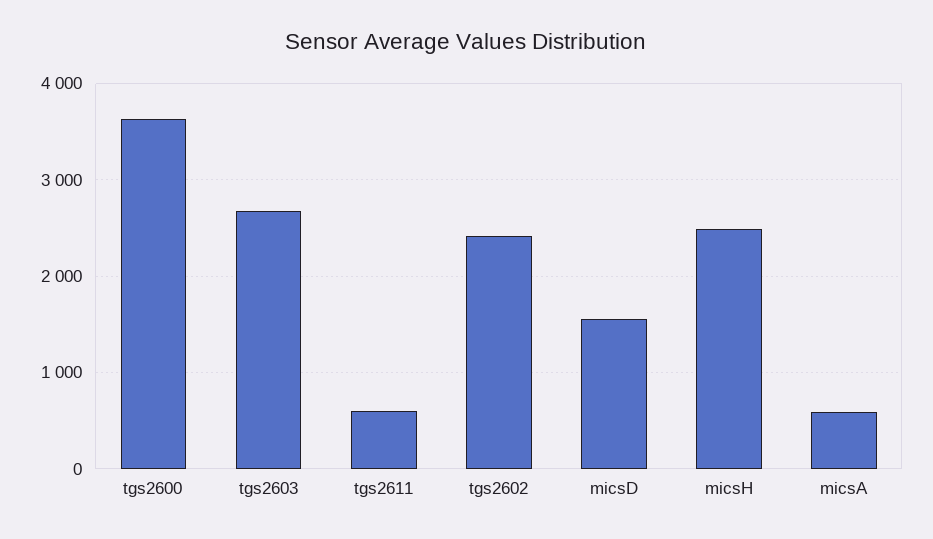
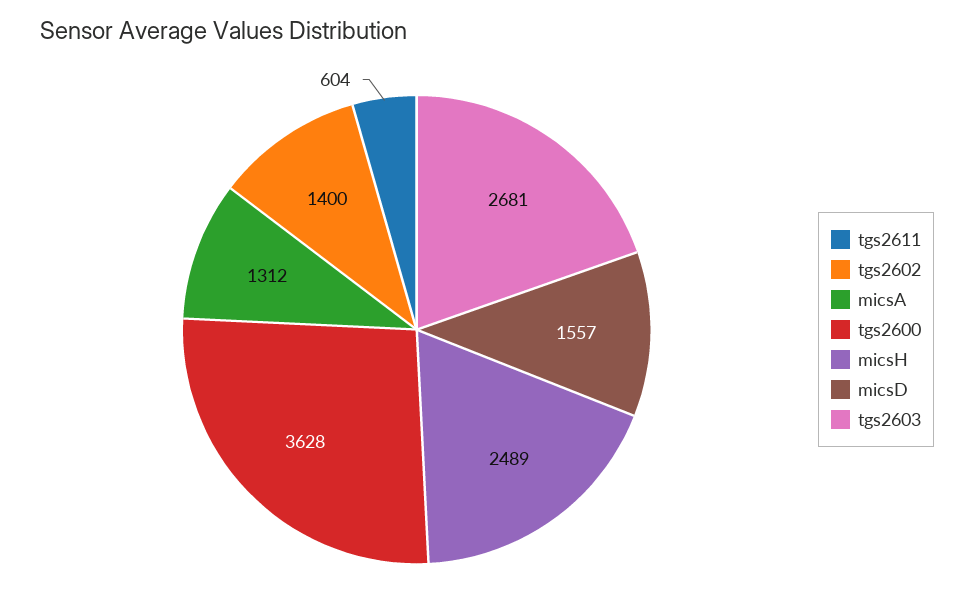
tgs2602: 2400 -> 1400
micsA: 600 -> 1312

